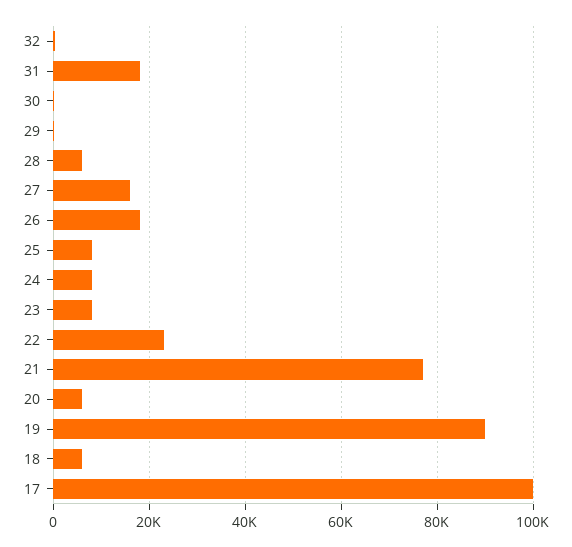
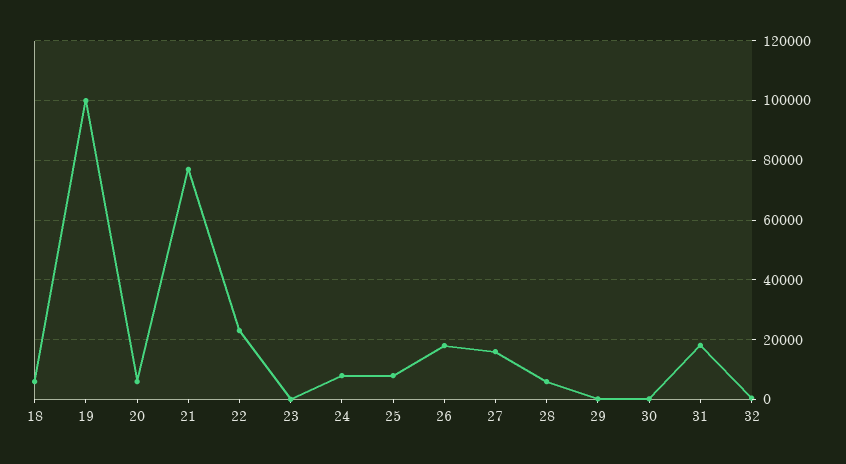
23: 8000 -> 0
19: 90000 -> 100000
17: 100000 -> none

